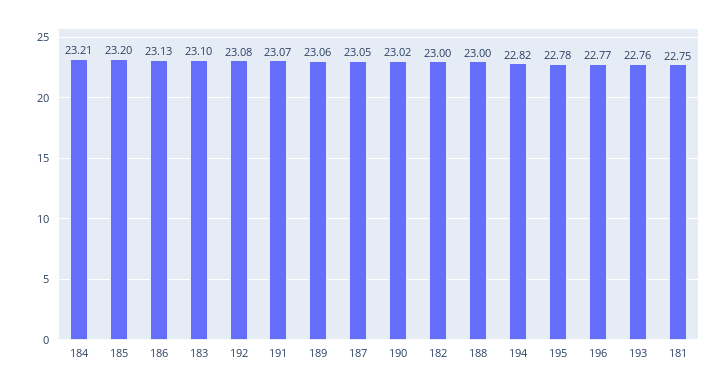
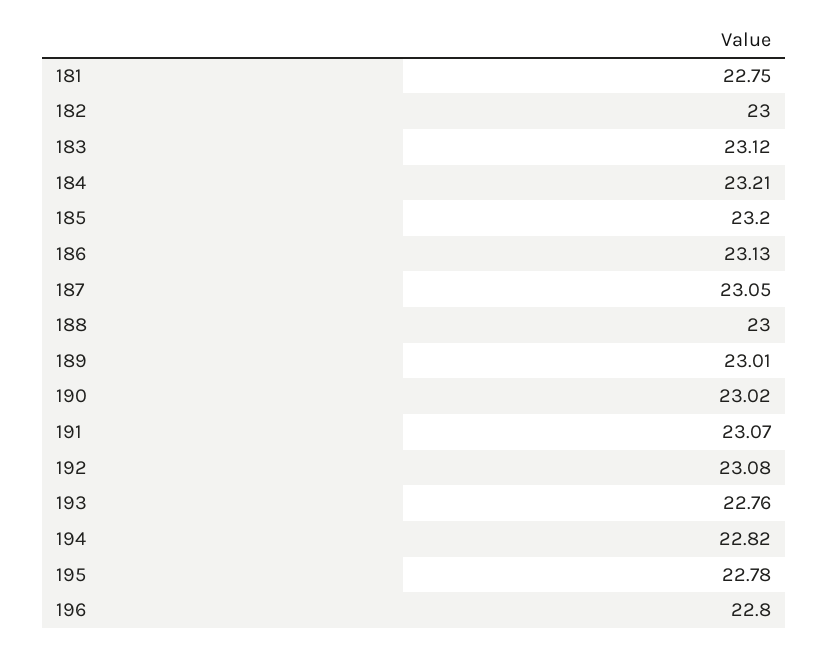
183: 23.1 -> 23.12
189: 23.06 -> 23.01
196: 22.77 -> 22.8

